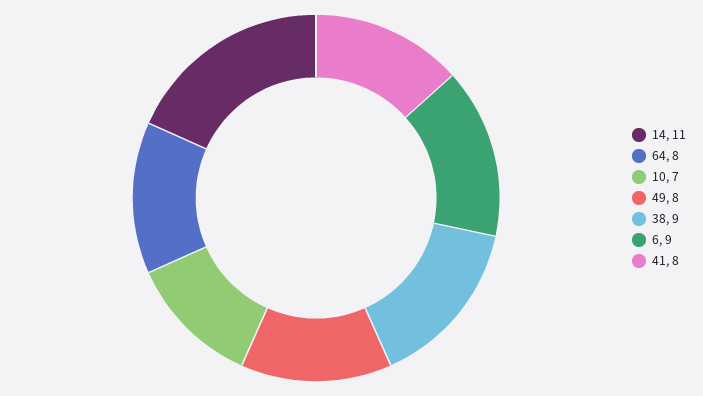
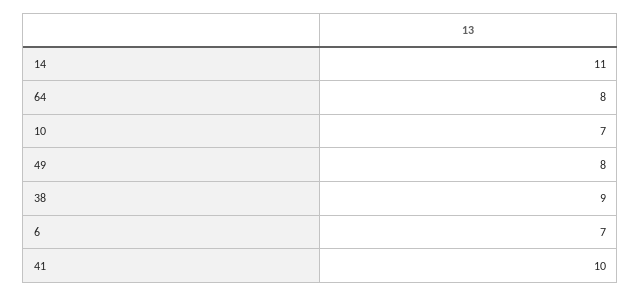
6: 9 -> 7
41: 8 -> 10

